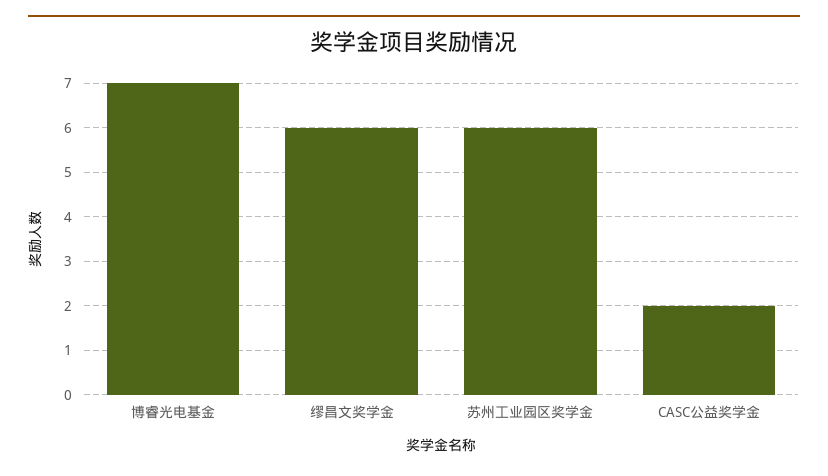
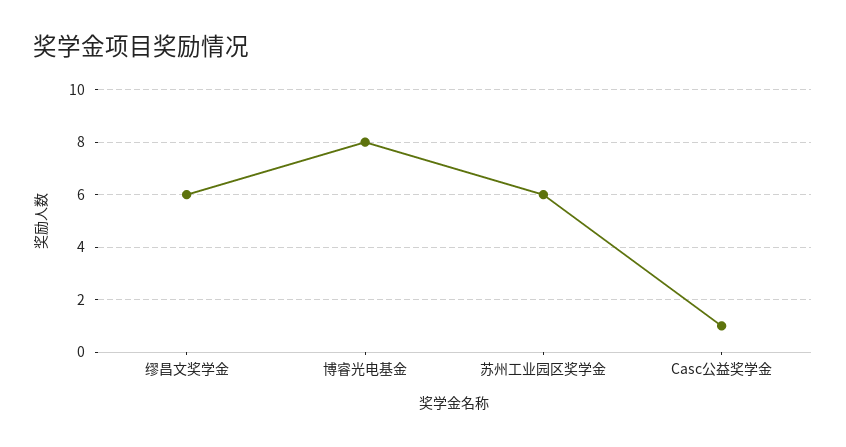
博睿光电基金: 7 -> 8
CASC公益奖学金: 2 -> 1

